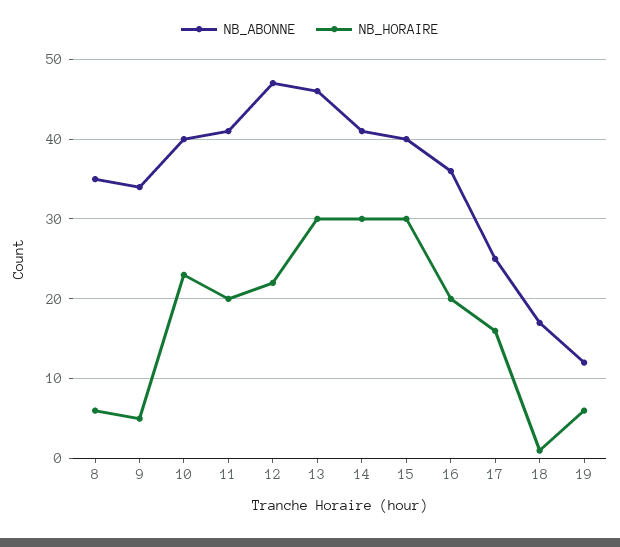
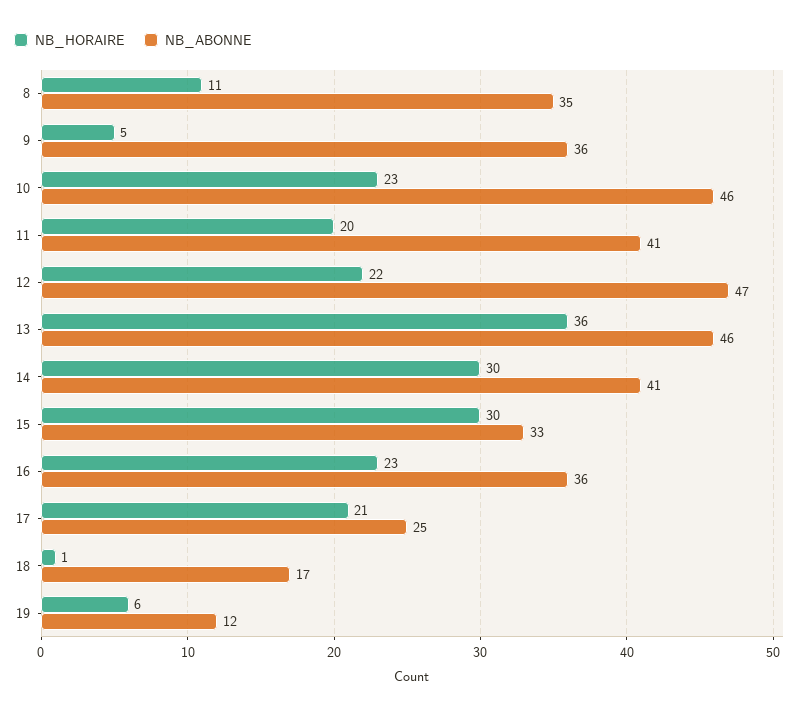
NB_HORAIRE, 8: 6 -> 11
NB_ABONNE, 9: 34 -> 36
NB_ABONNE, 10: 40 -> 46
NB_HORAIRE, 13: 30 -> 36
NB_ABONNE, 15: 40 -> 33
NB_HORAIRE, 16: 20 -> 23
NB_HORAIRE, 17: 16 -> 21

